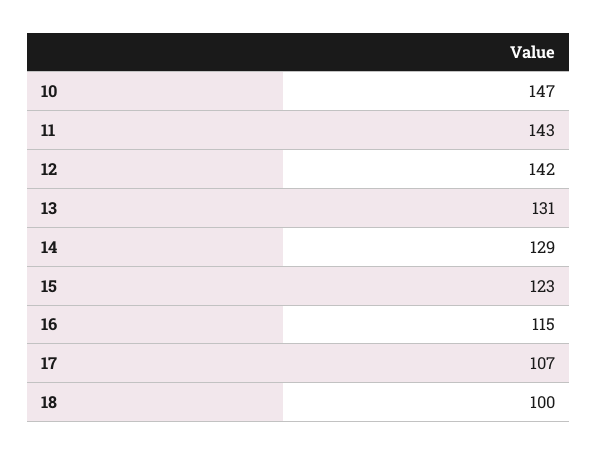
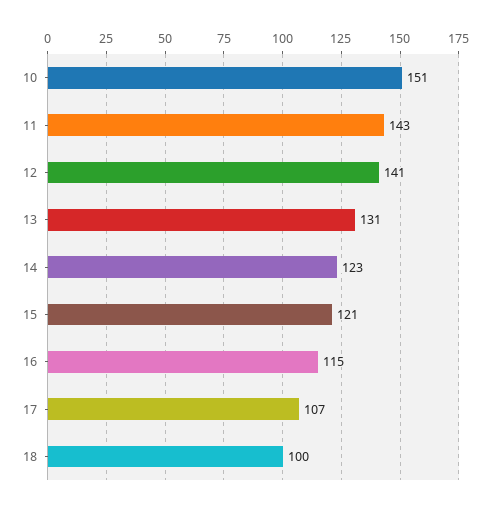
10: 147 -> 151
12: 142 -> 141
14: 129 -> 123
15: 123 -> 121

